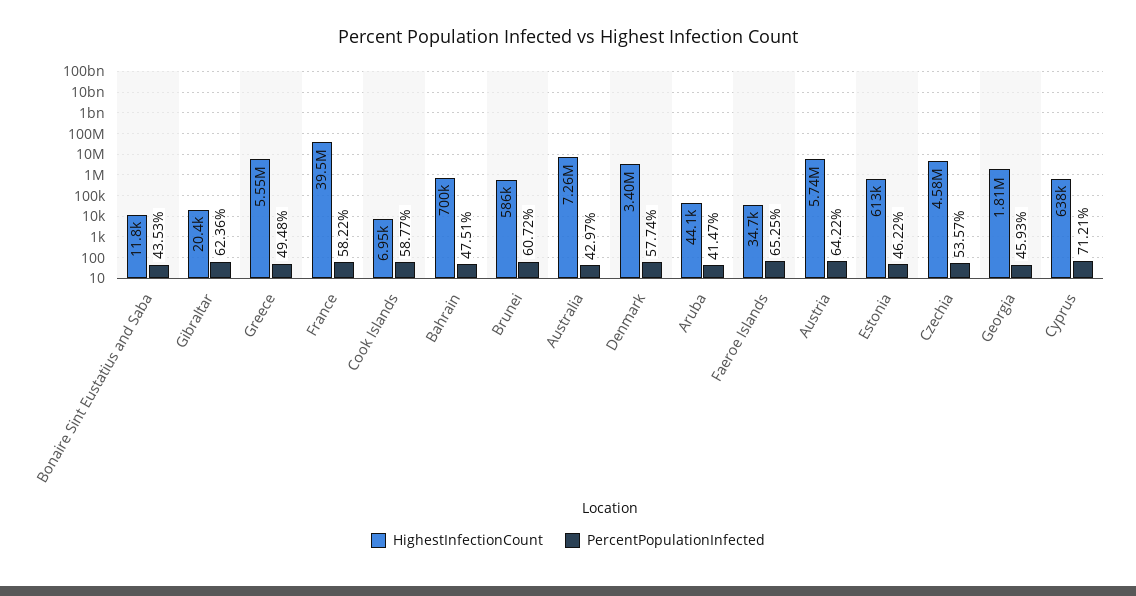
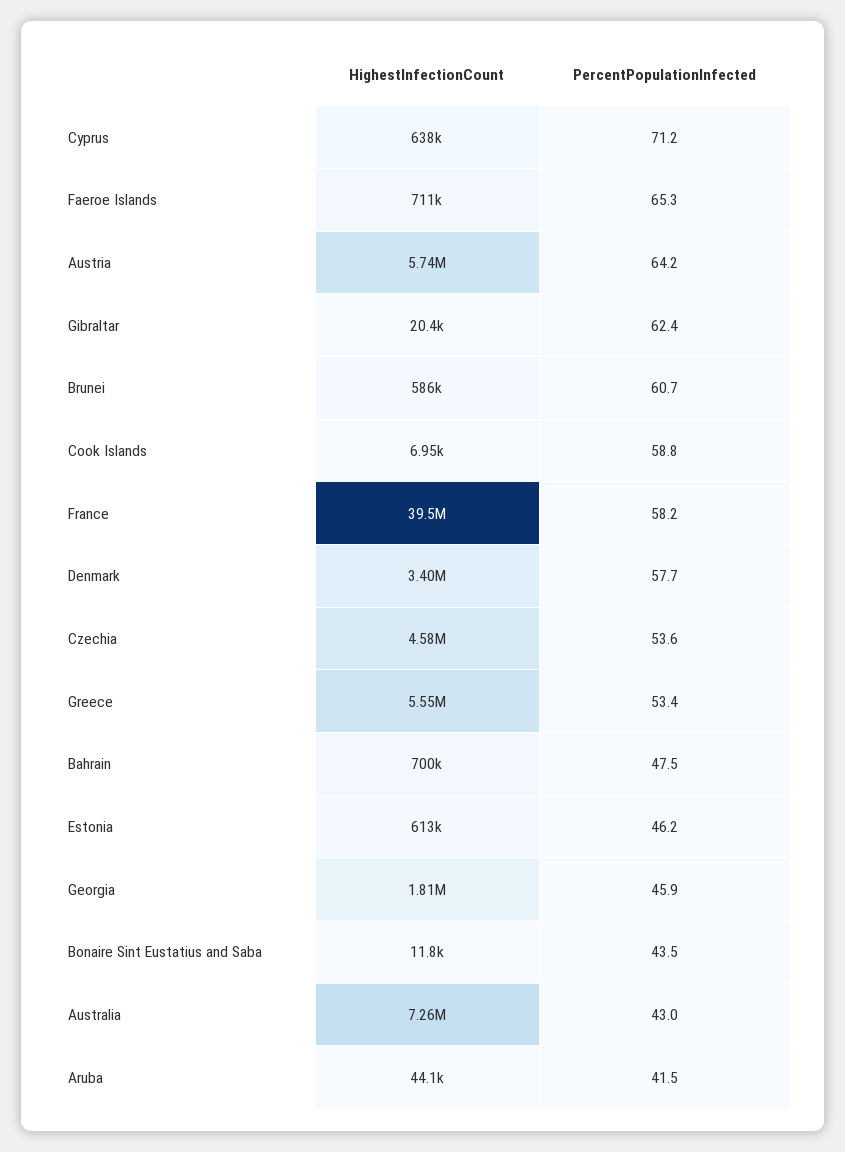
PercentPopulationInfected, Greece: 49.48 -> 53.4
HighestInfectionCount, Faeroe Islands: 34700 -> 711000

